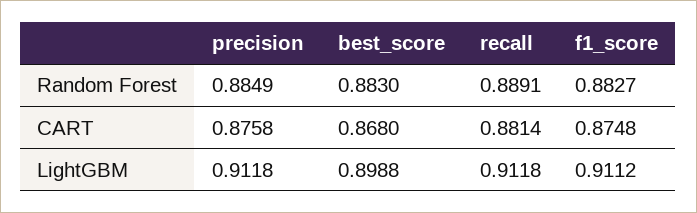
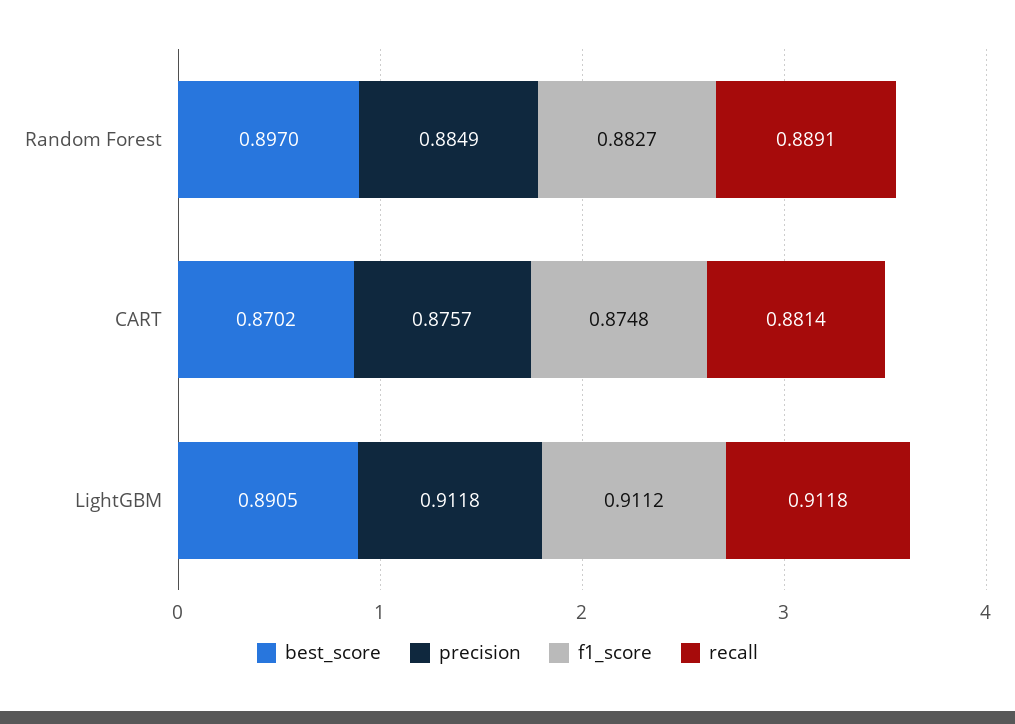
best_score, Random Forest: 0.883 -> 0.897
precision, CART: 0.8758 -> 0.8757
best_score, CART: 0.868 -> 0.8702
best_score, LightGBM: 0.8988 -> 0.8905

